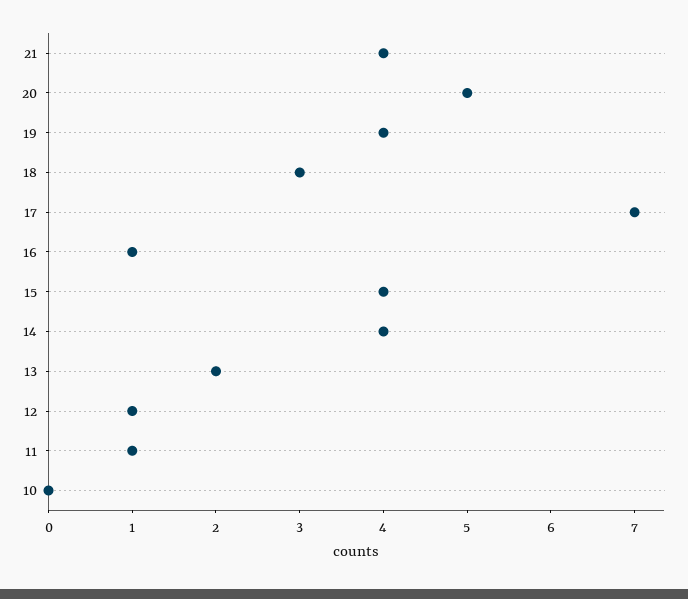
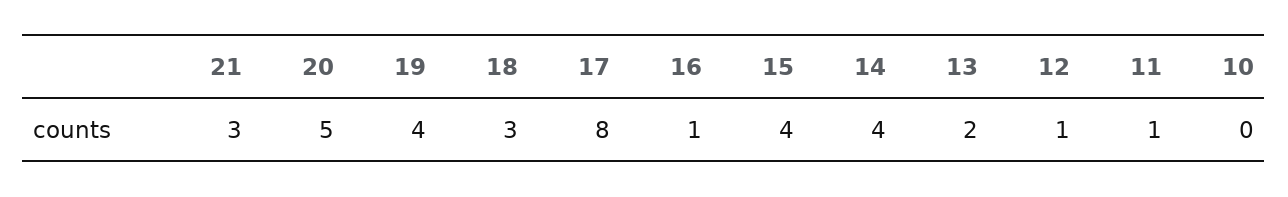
21: 4 -> 3
17: 7 -> 8

